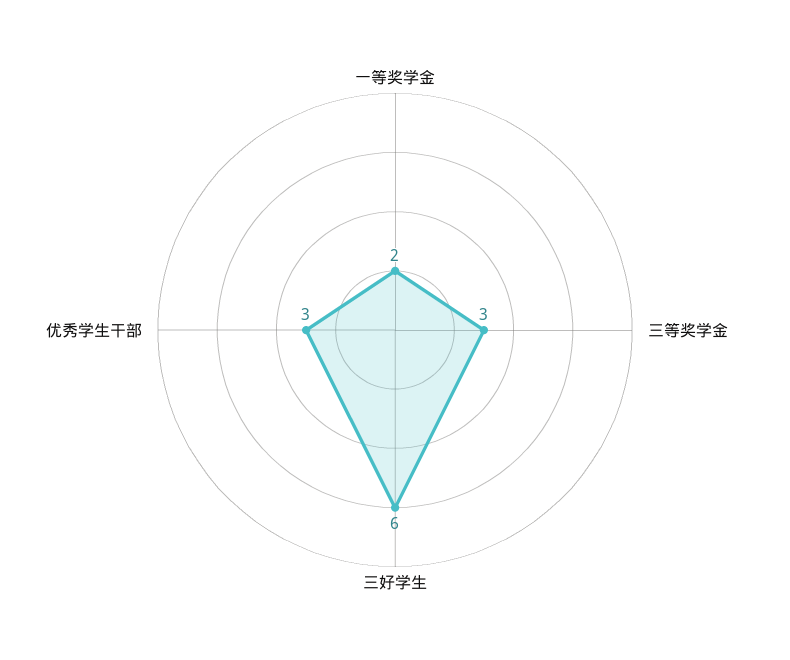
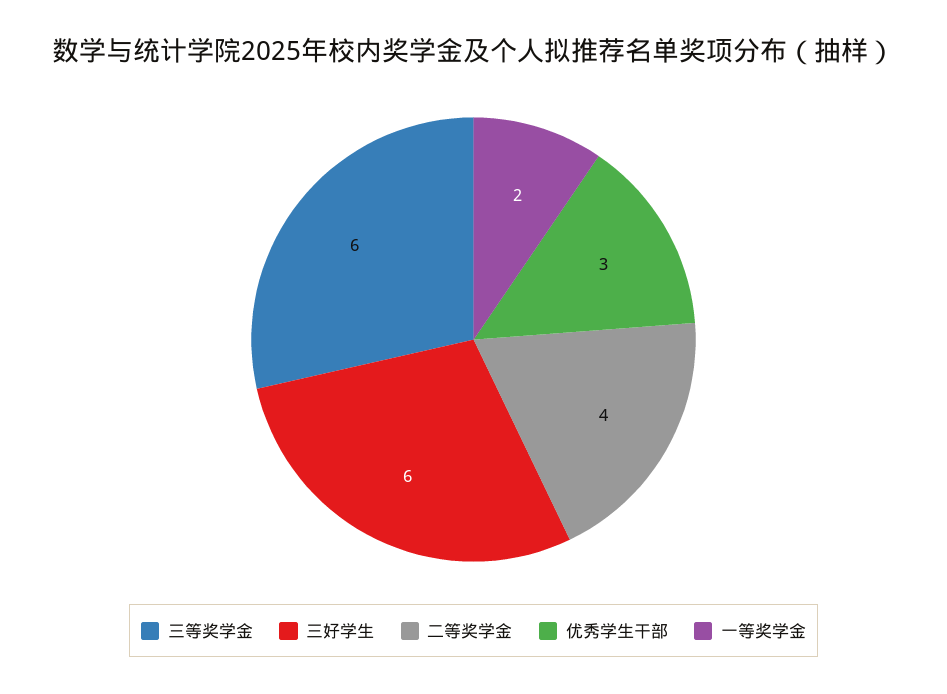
三等奖学金: 3 -> 6
二等奖学金: none -> 4

